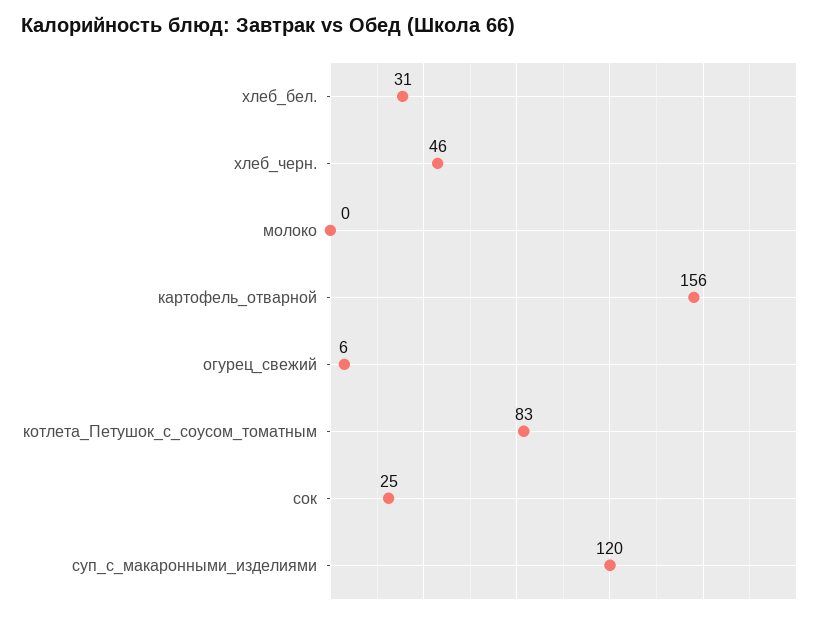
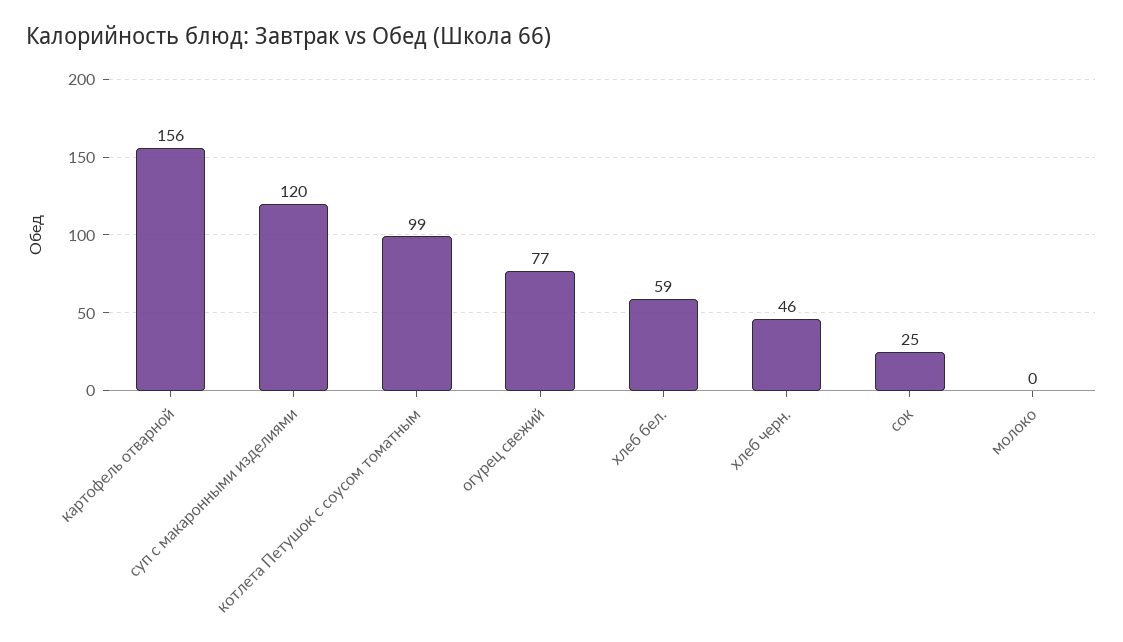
хлеб_бел.: 31 -> 59
огурец_свежий: 6 -> 77
котлета_Петушок_с_соусом_томатным: 83 -> 99

